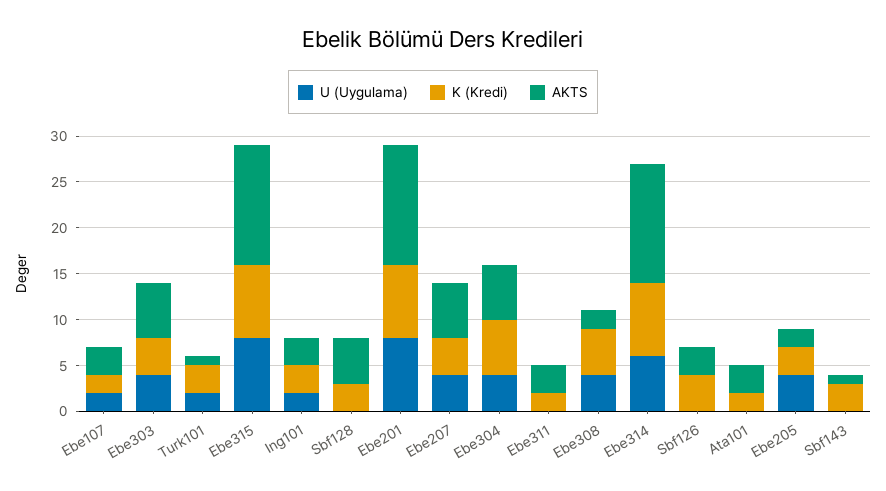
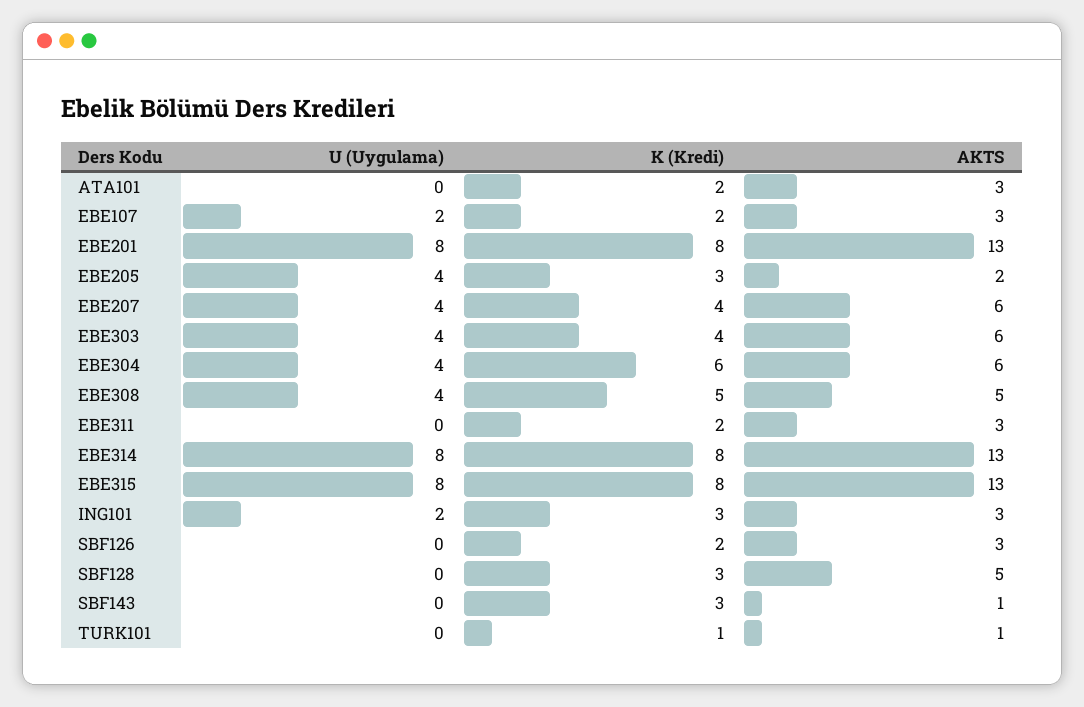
U (Uygulama), Turk101: 2 -> 0
K (Kredi), Turk101: 3 -> 1
AKTS, Ebe308: 2 -> 5
U (Uygulama), Ebe314: 6 -> 8
K (Kredi), Sbf126: 4 -> 2

